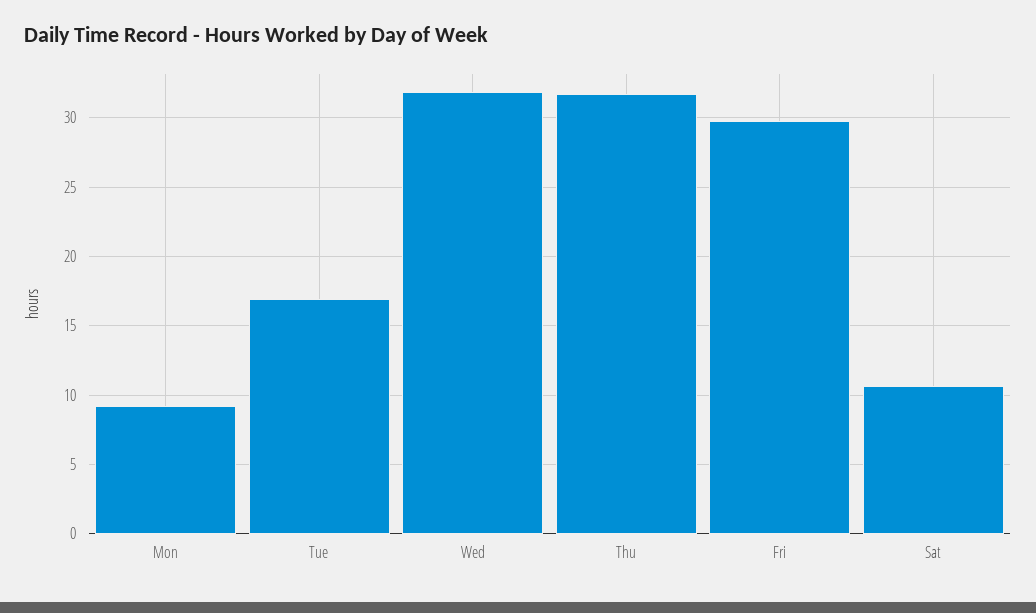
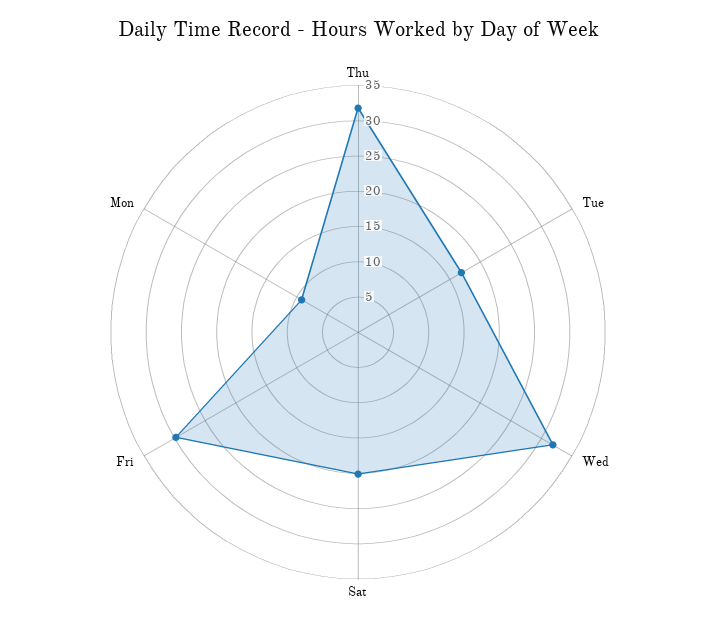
Sat: 10.5 -> 20

